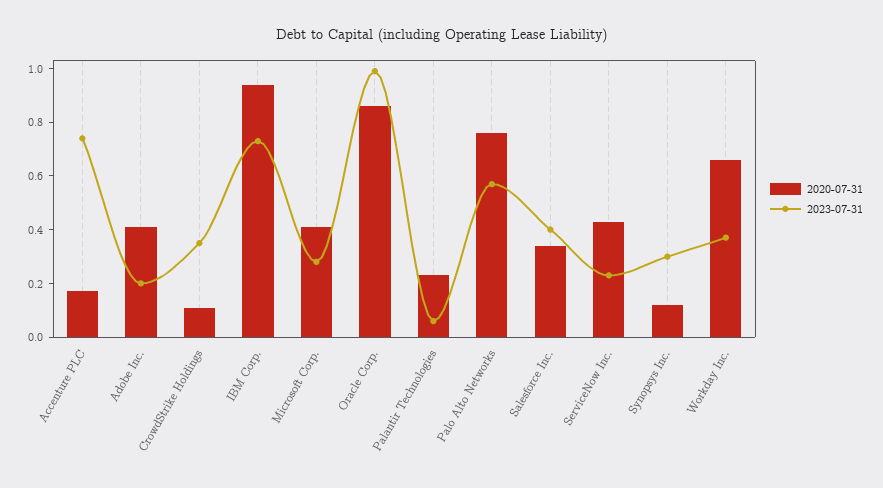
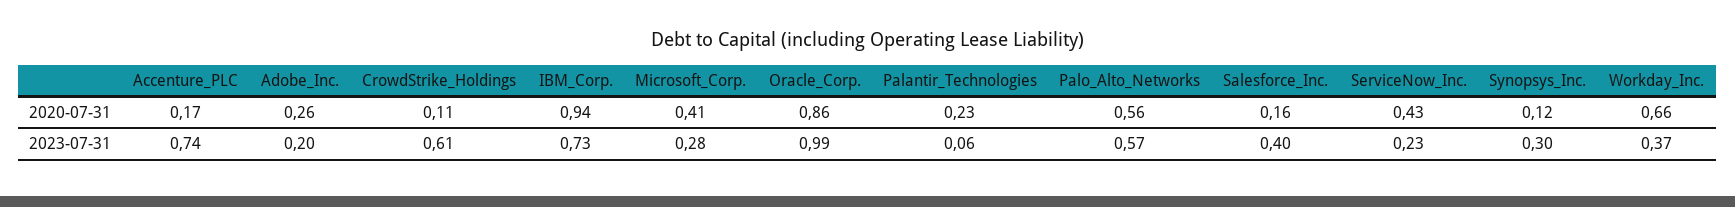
2020-07-31, Adobe Inc.: 0.4 -> 0.26
2023-07-31, CrowdStrike Holdings: 0.35 -> 0.61
2020-07-31, Palo Alto Networks: 0.75 -> 0.56
2020-07-31, Salesforce Inc.: 0.35 -> 0.16

